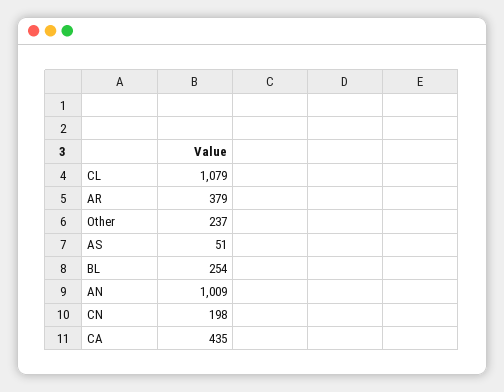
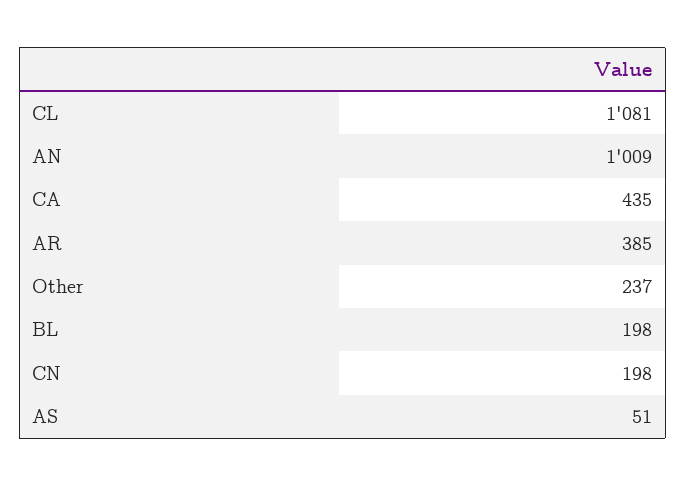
CL: 1079 -> 1081
AR: 379 -> 385
BL: 254 -> 198

